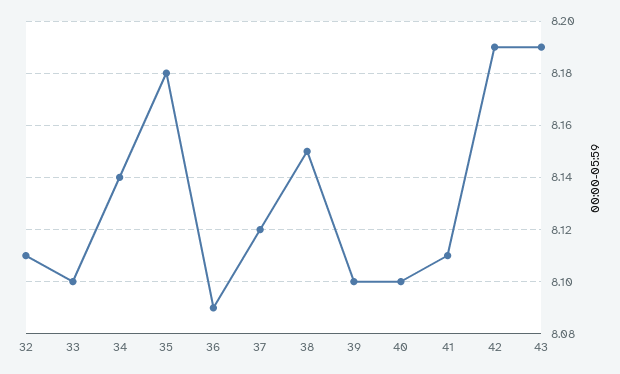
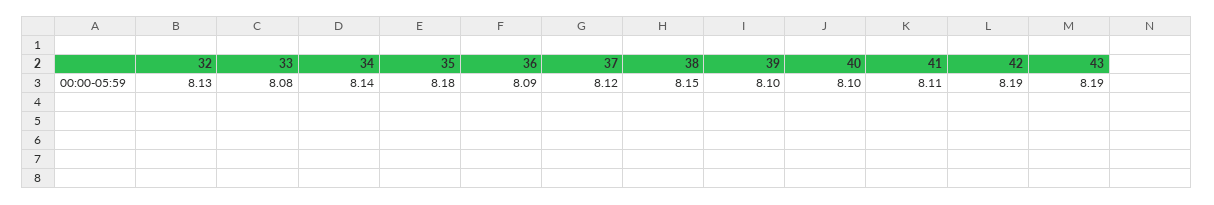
32: 8.11 -> 8.13
33: 8.1 -> 8.08

